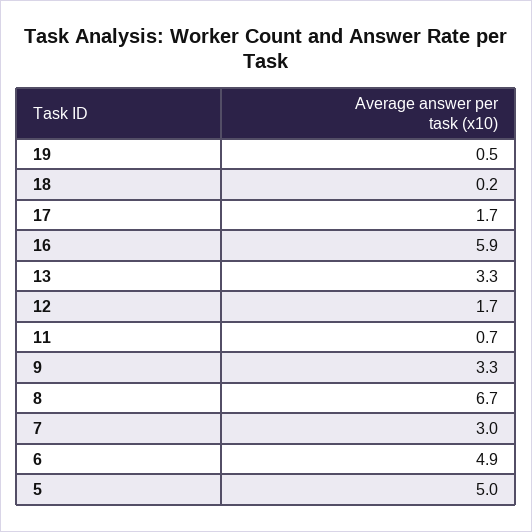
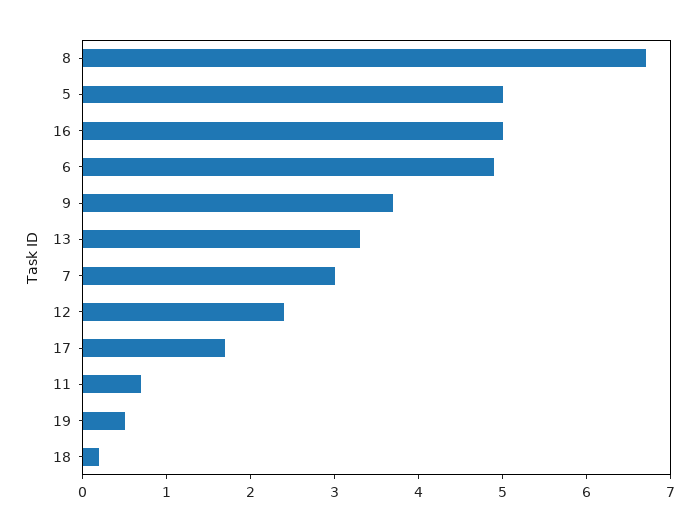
16: 5.9 -> 5
12: 1.7 -> 2.4
9: 3.3 -> 3.7

